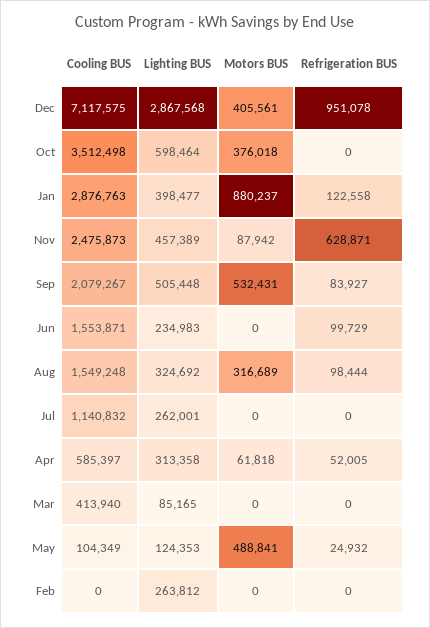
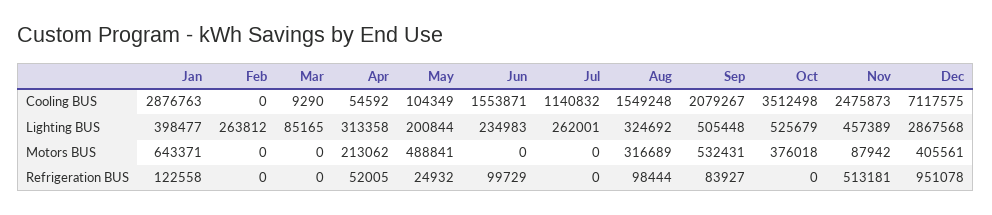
Lighting BUS, Oct: 598464 -> 525679
Motors BUS, Jan: 880237 -> 643371
Refrigeration BUS, Nov: 628871 -> 513181
Cooling BUS, Apr: 585397 -> 54592
Motors BUS, Apr: 61818 -> 213062
Cooling BUS, Mar: 413940 -> 9290
Lighting BUS, May: 124353 -> 200844

